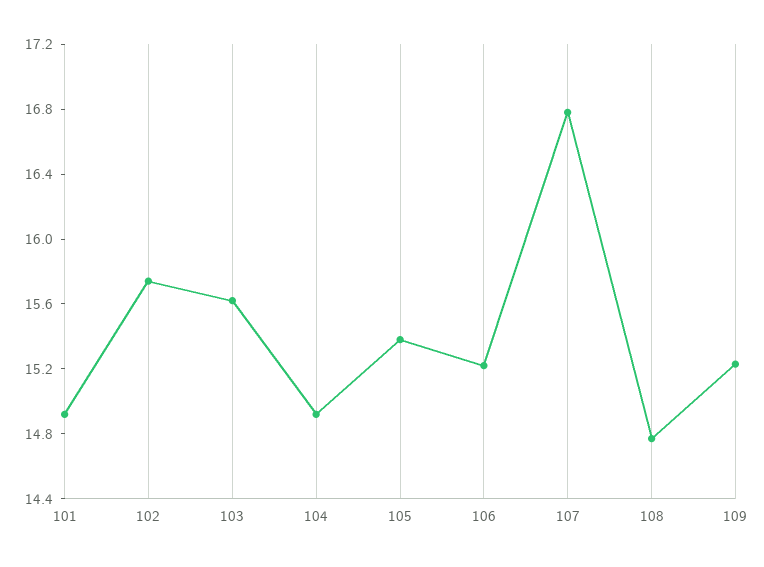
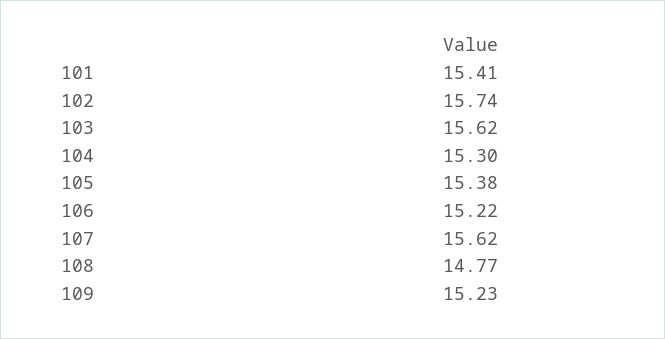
101: 14.9 -> 15.41
104: 14.9 -> 15.3
107: 16.8 -> 15.62

